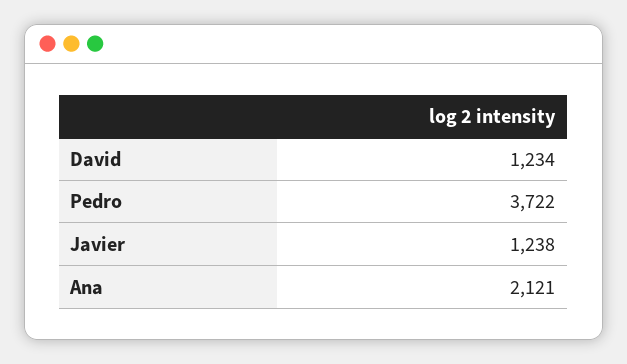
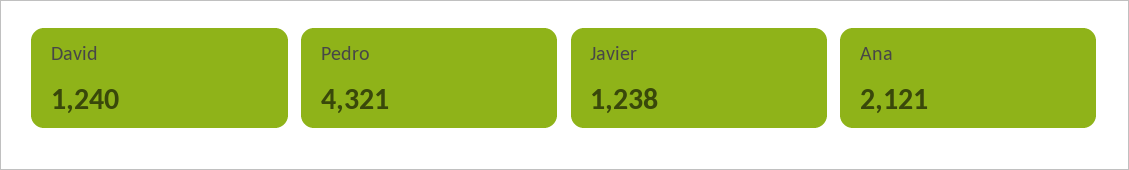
David: 1234 -> 1240
Pedro: 3722 -> 4321

